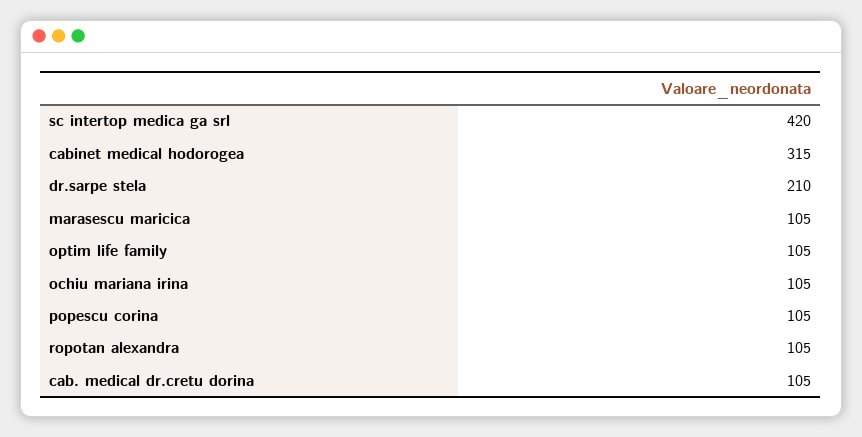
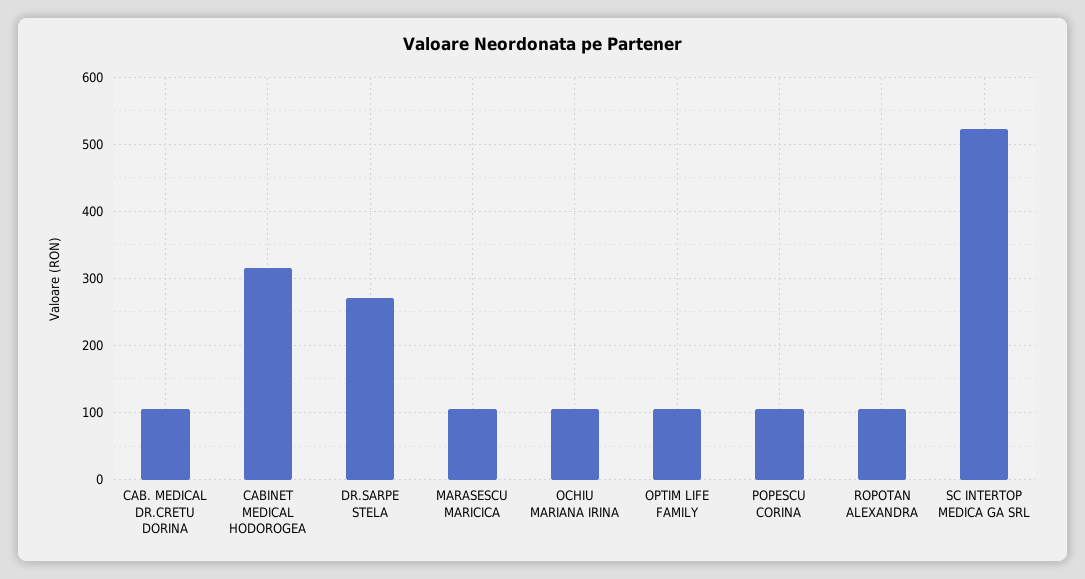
sc intertop medica ga srl: 420 -> 520
dr.sarpe stela: 210 -> 270

